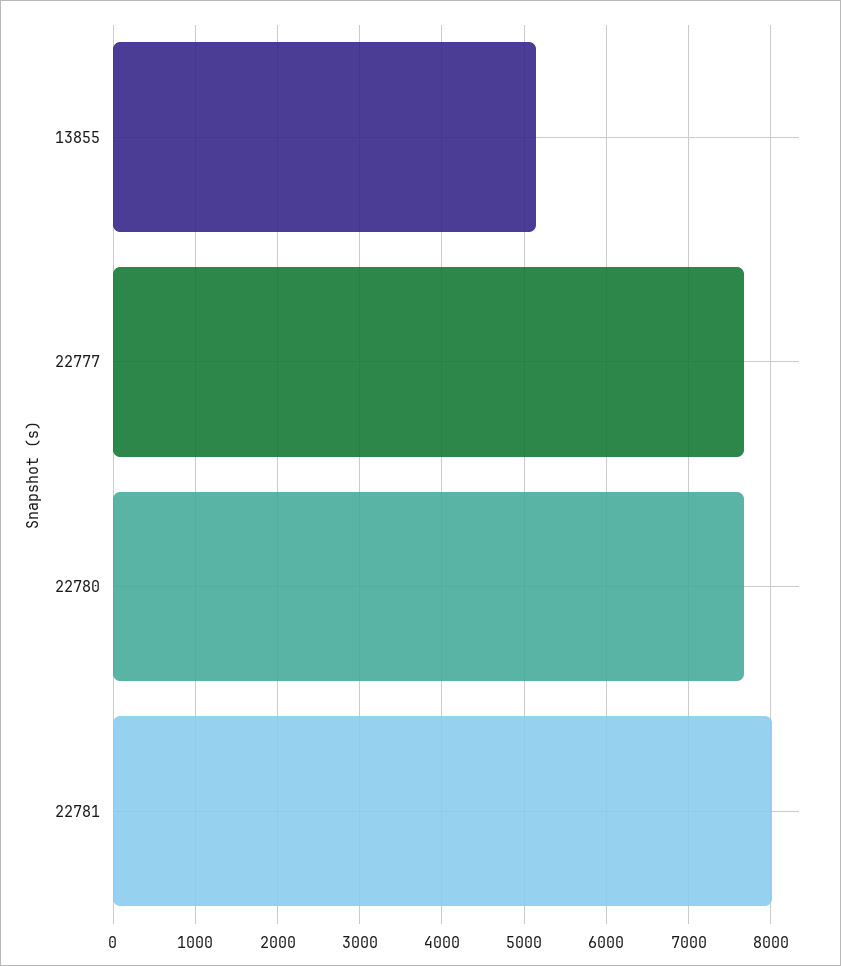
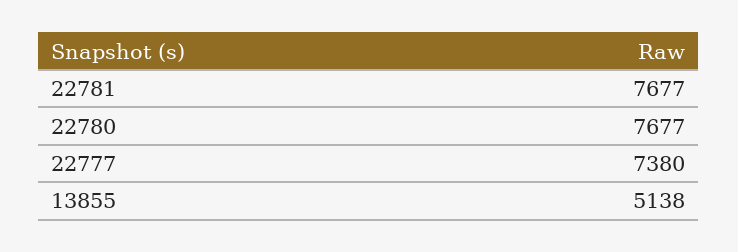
22777: 7700 -> 7380
22781: 8000 -> 7677

